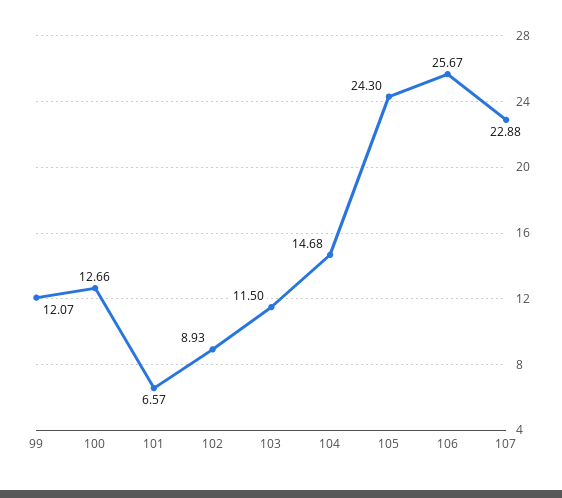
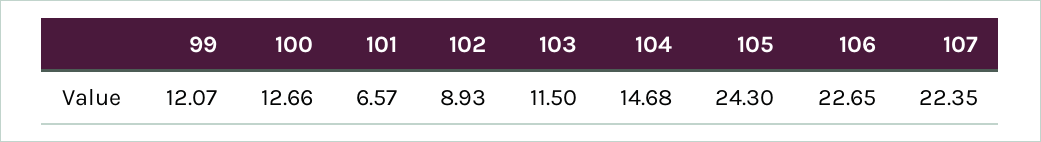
106: 25.67 -> 22.65
107: 22.88 -> 22.35

